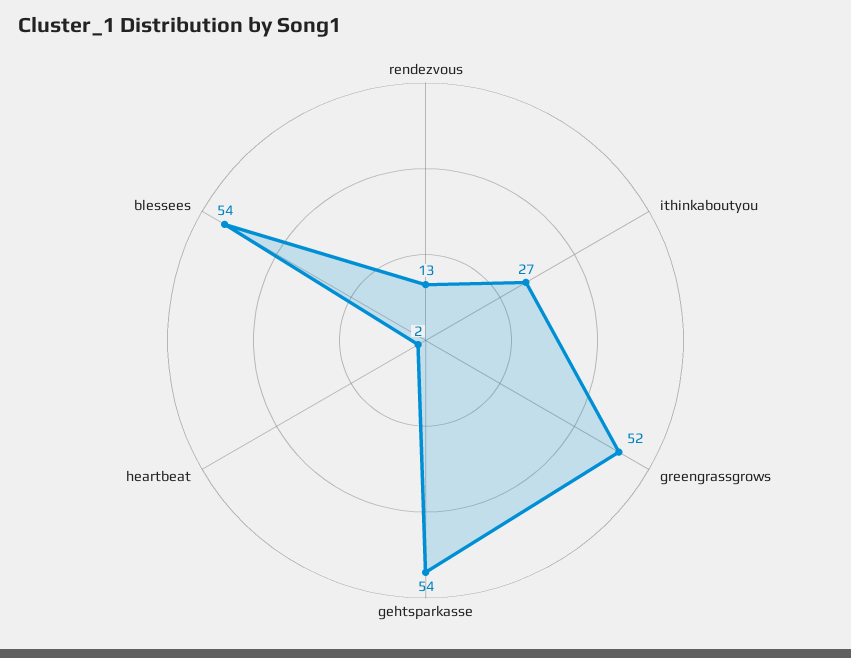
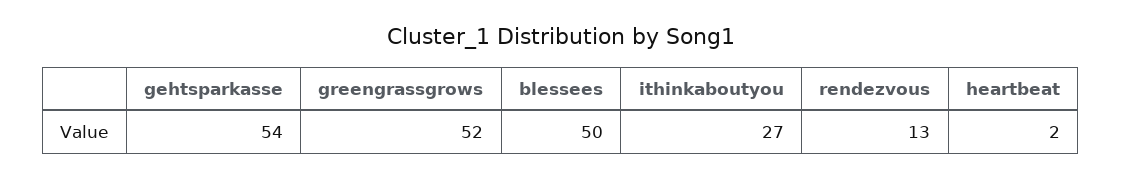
blessees: 54 -> 50

